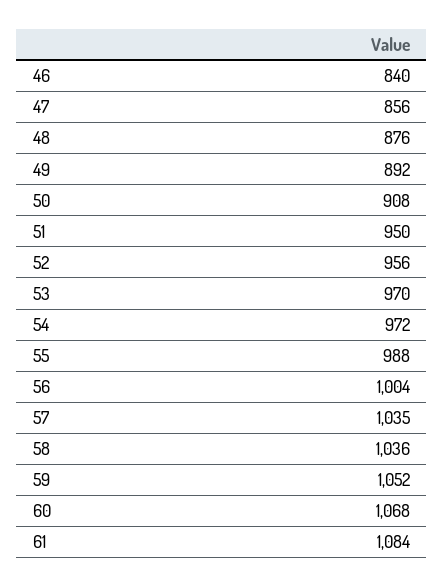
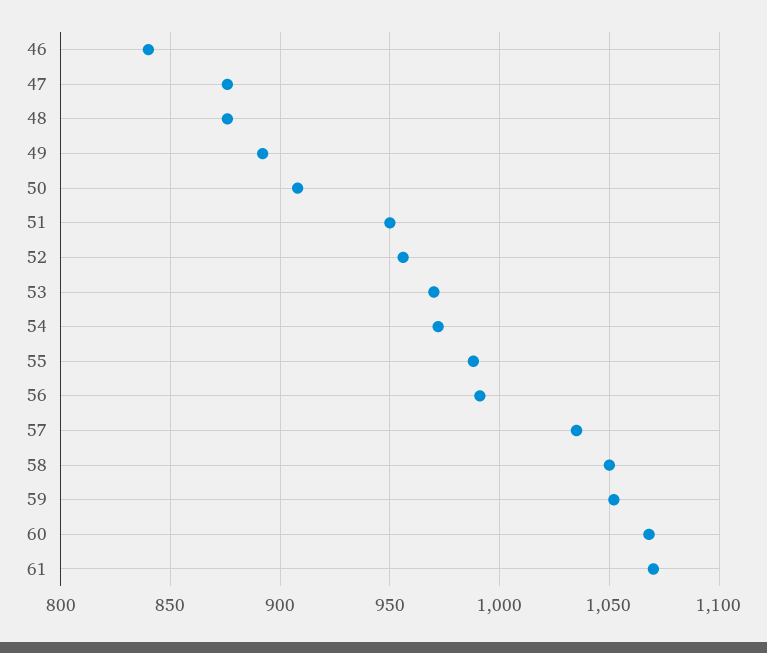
47: 856 -> 875
56: 1004 -> 990
58: 1036 -> 1050
61: 1084 -> 1070

